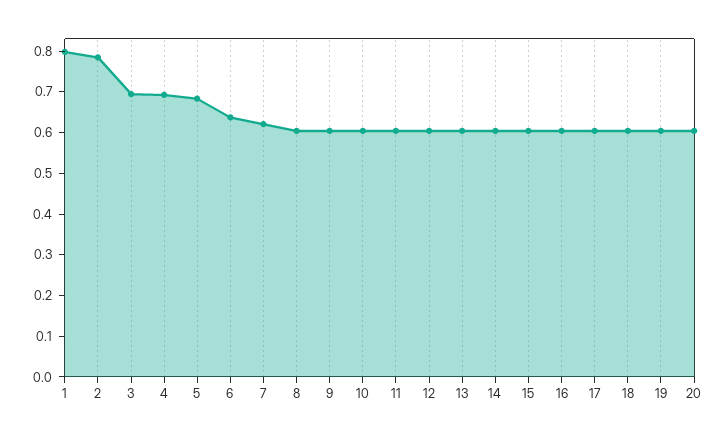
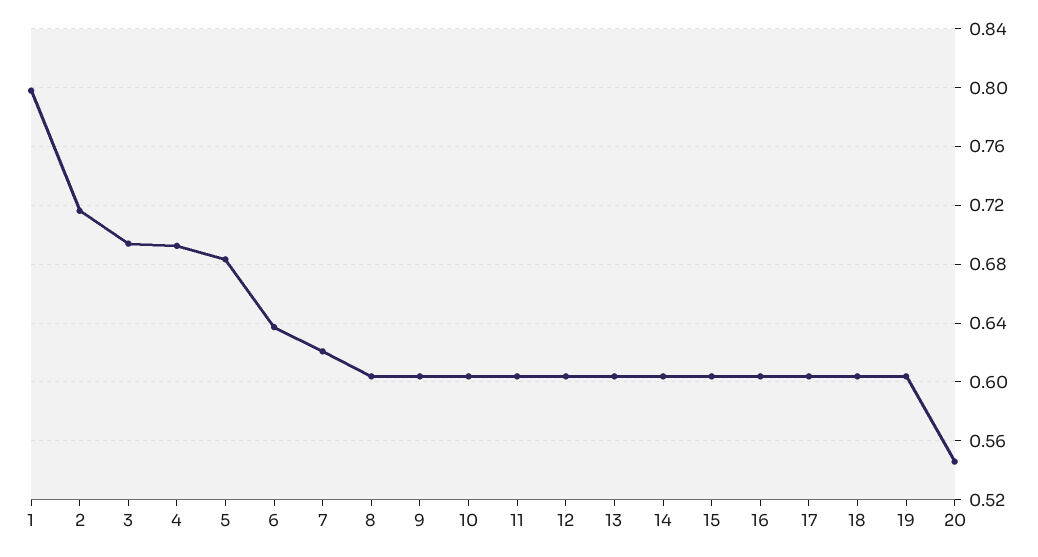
2: 0.78 -> 0.715
20: 0.6 -> 0.545

